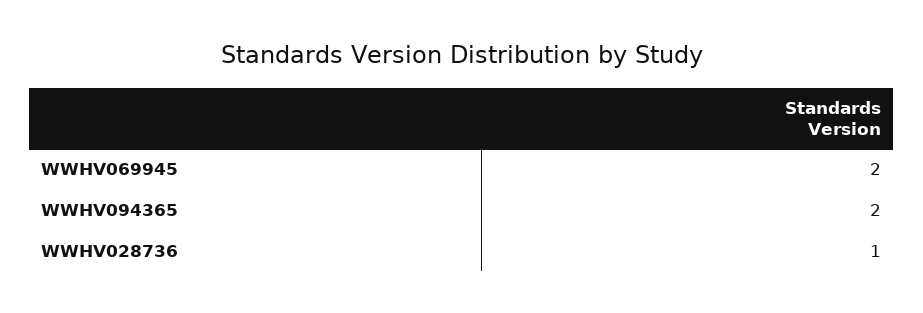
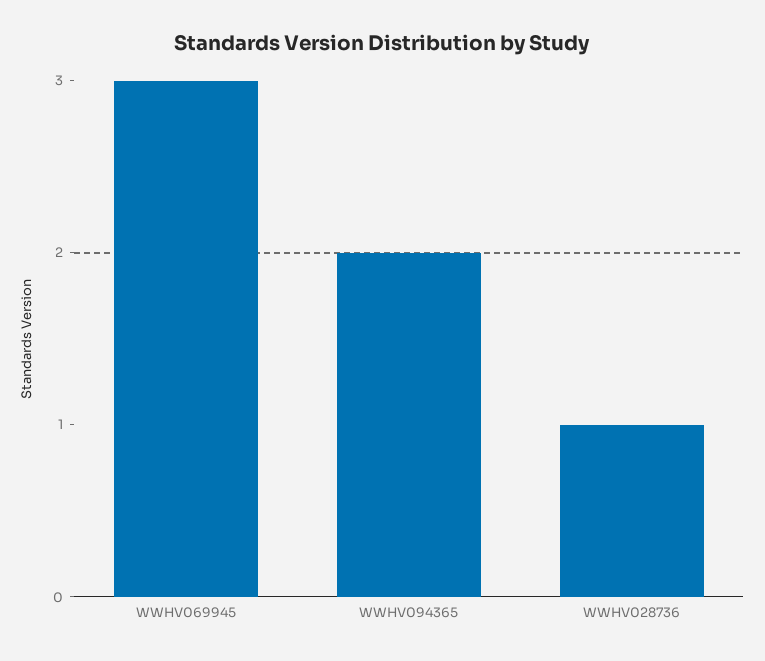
WWHV069945: 2 -> 3

